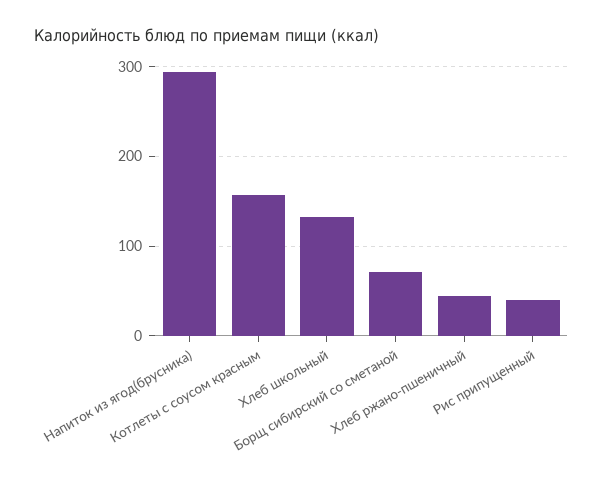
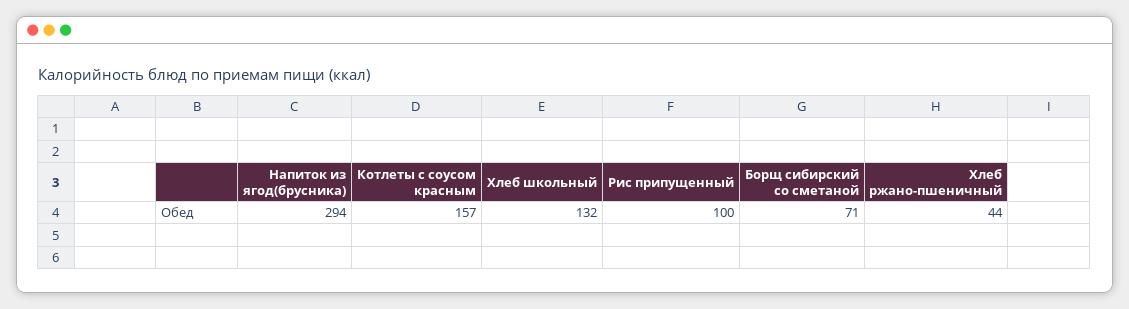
Рис припущенный: 40 -> 100

